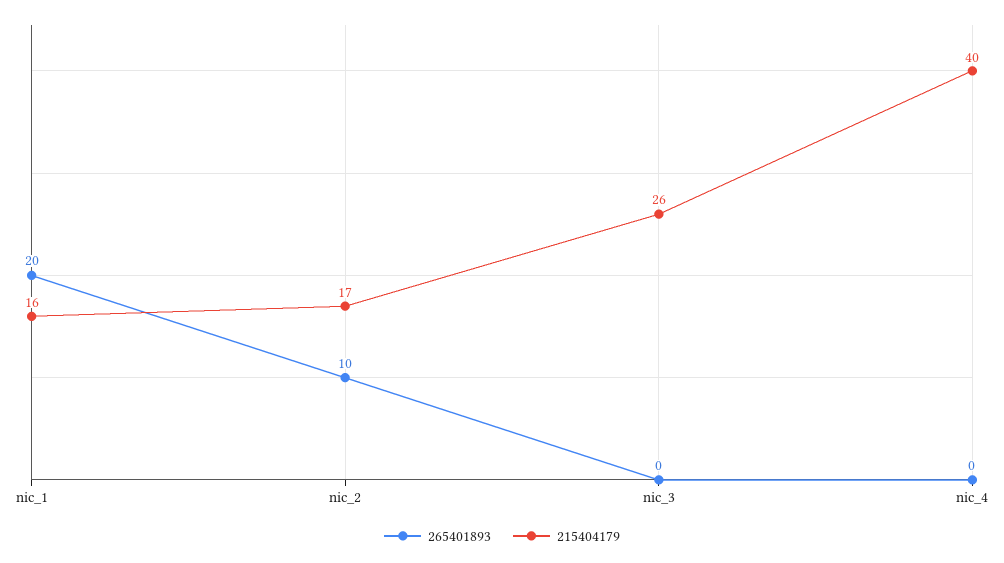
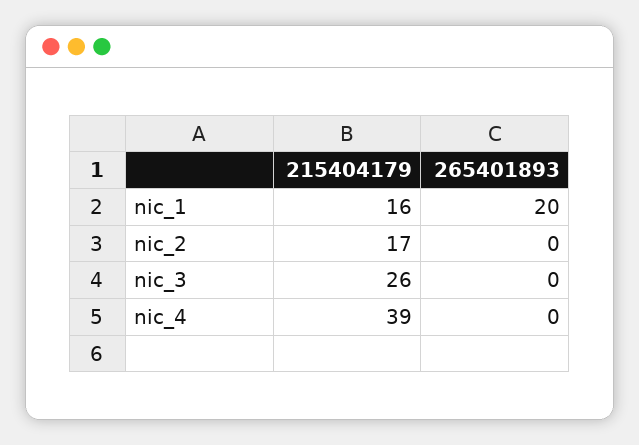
265401893, nic_2: 10 -> 0
215404179, nic_4: 40 -> 39

